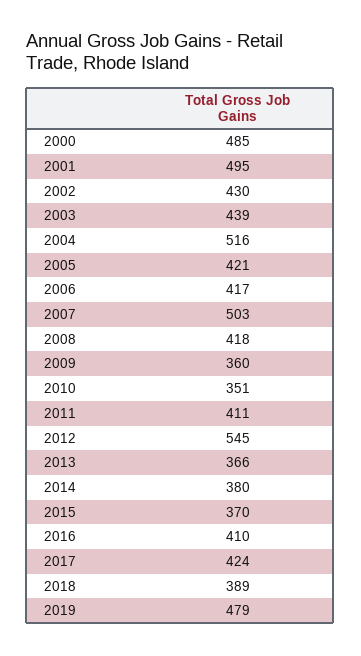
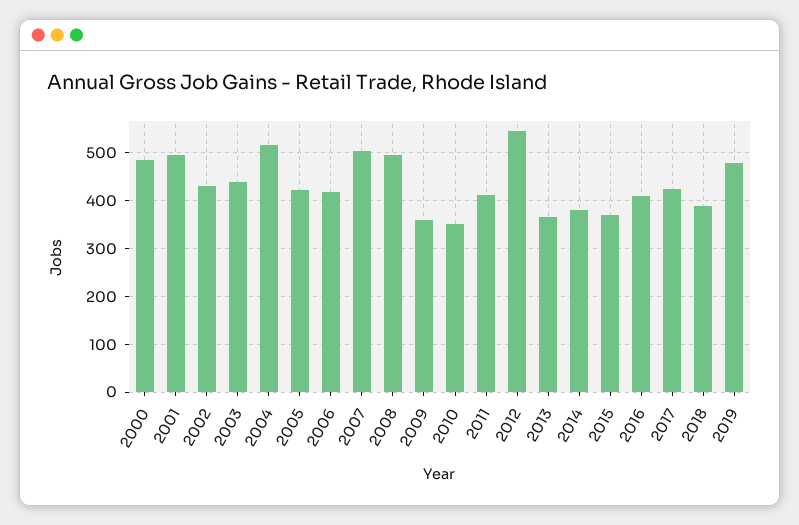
2008: 418 -> 500

